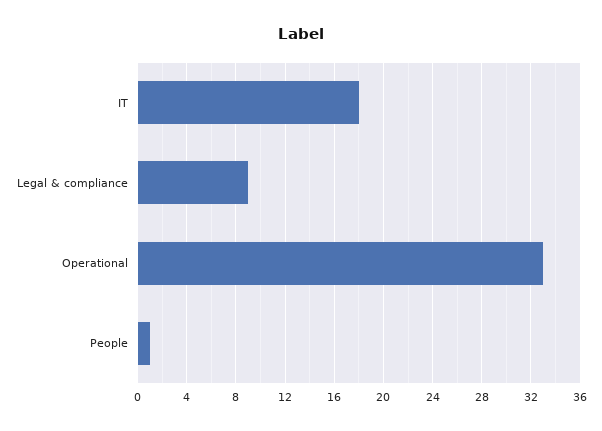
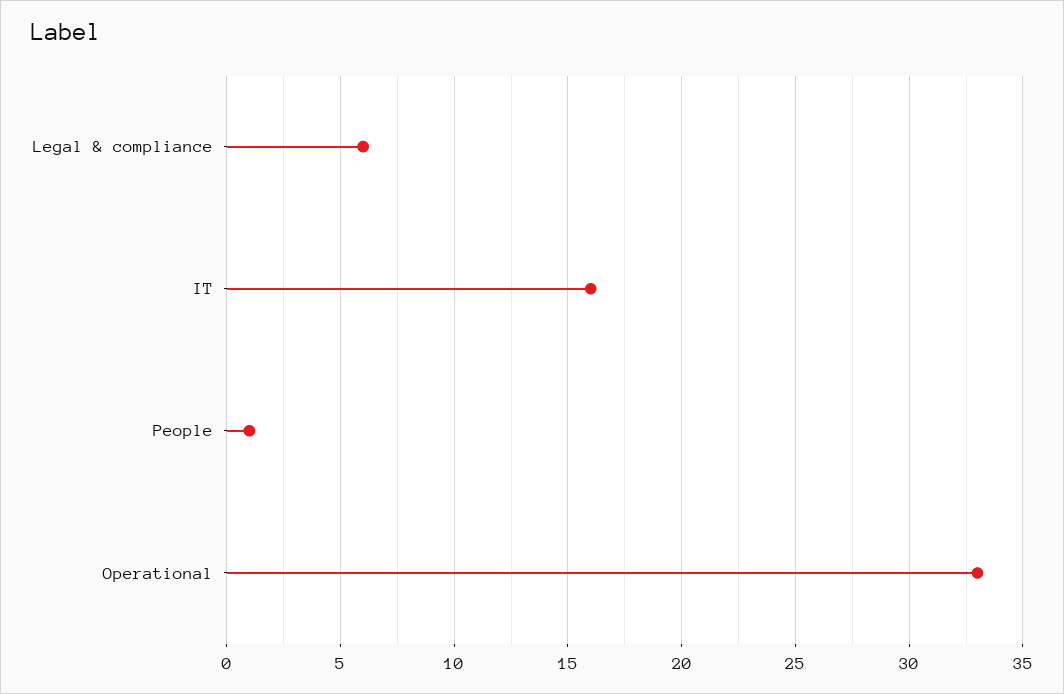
IT: 18 -> 16
Legal & compliance: 9 -> 6

